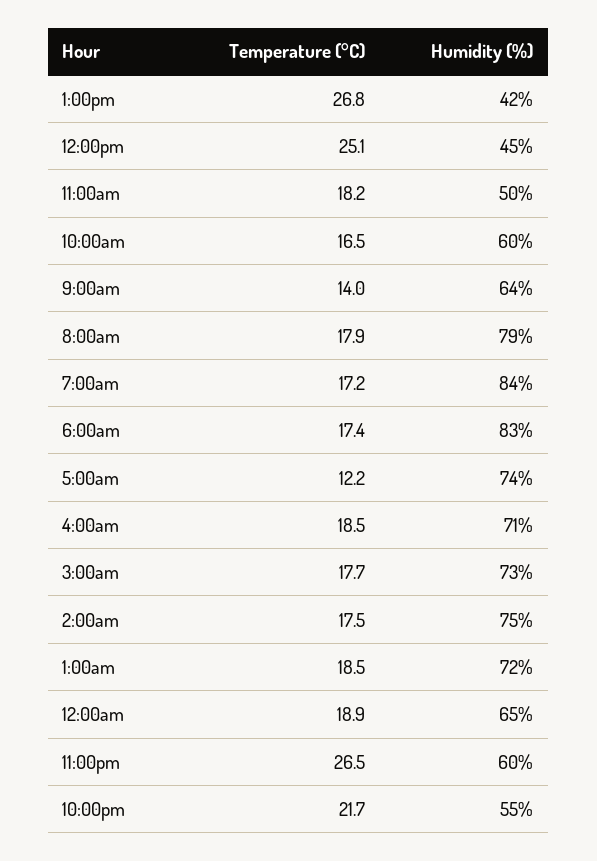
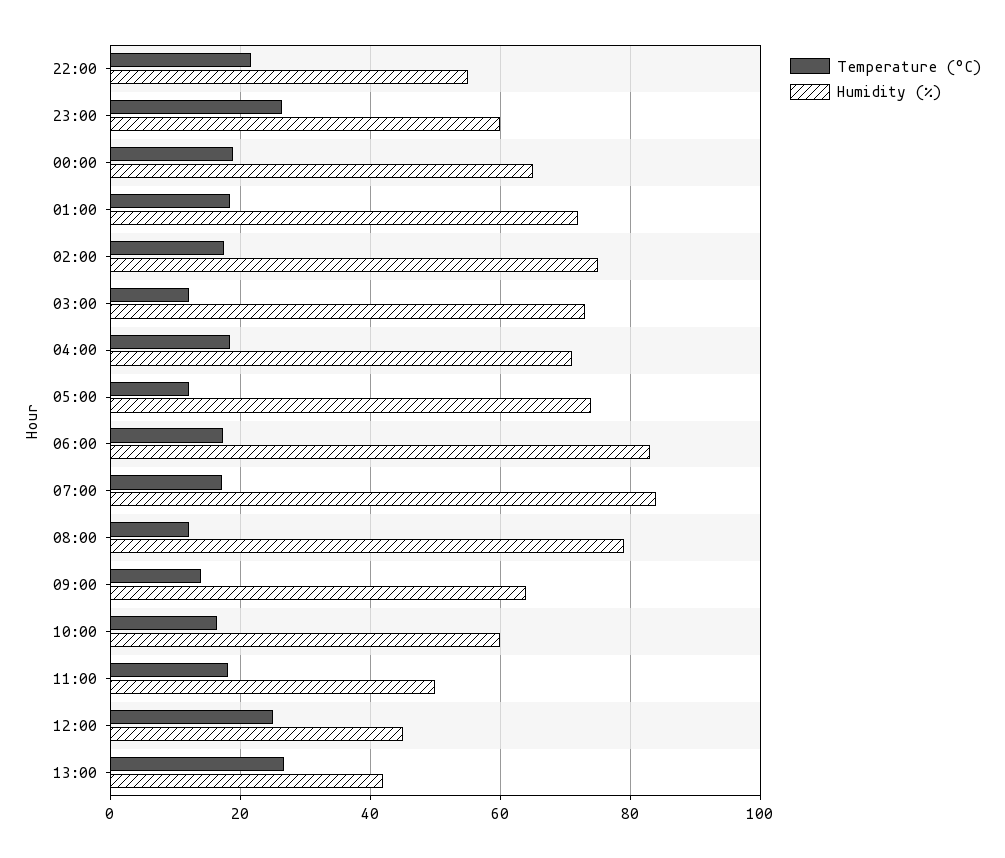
Temperature (°C), 8:00am: 17.9 -> 12
Temperature (°C), 3:00am: 17.7 -> 12

